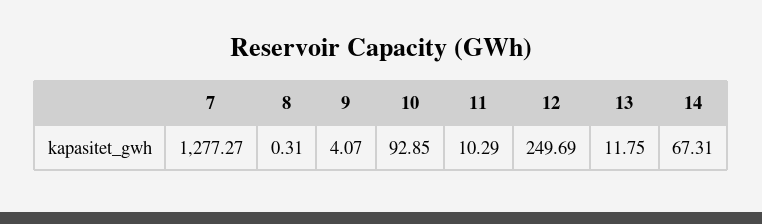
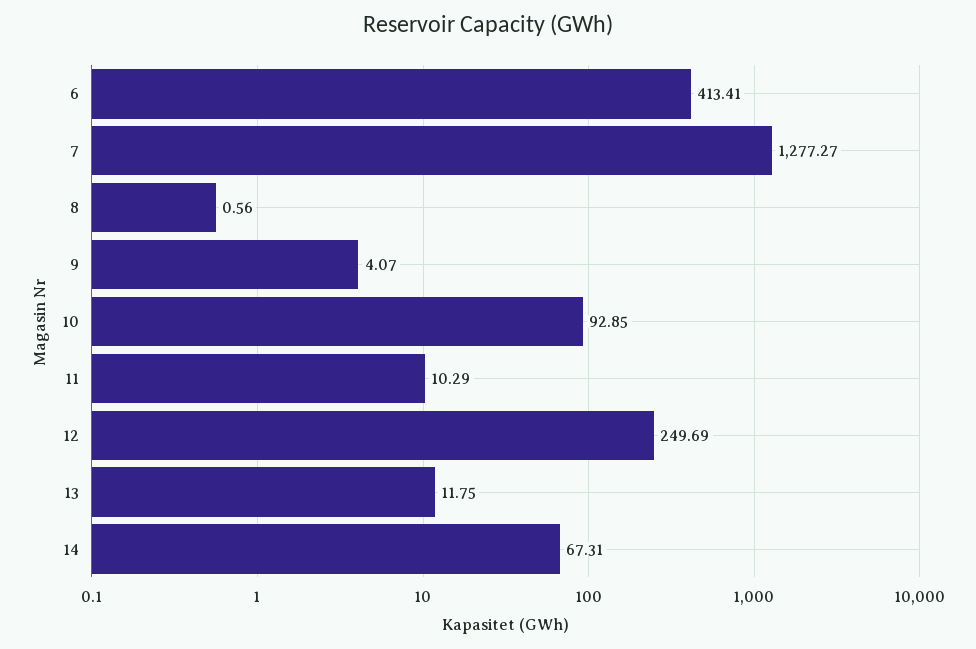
8: 0.31 -> 0.56
6: none -> 413.41

